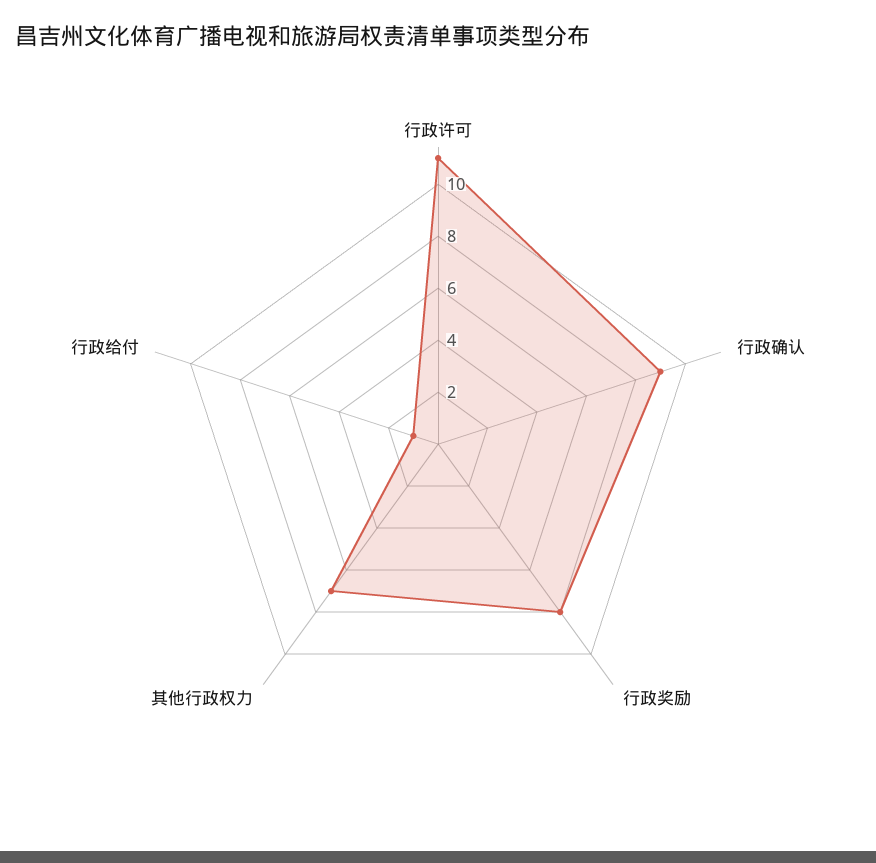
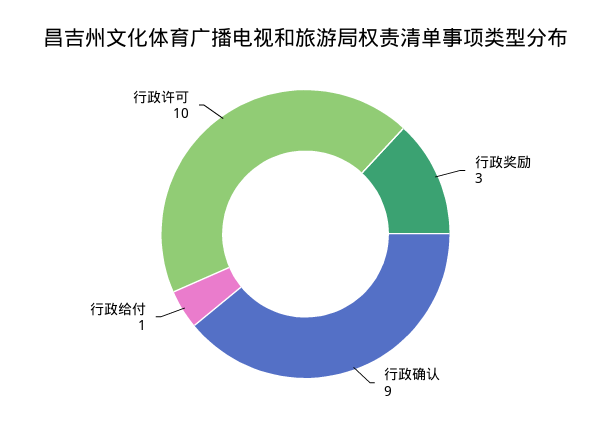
行政许可: 11 -> 10
行政奖励: 8 -> 3
其他行政权力: 7 -> none

